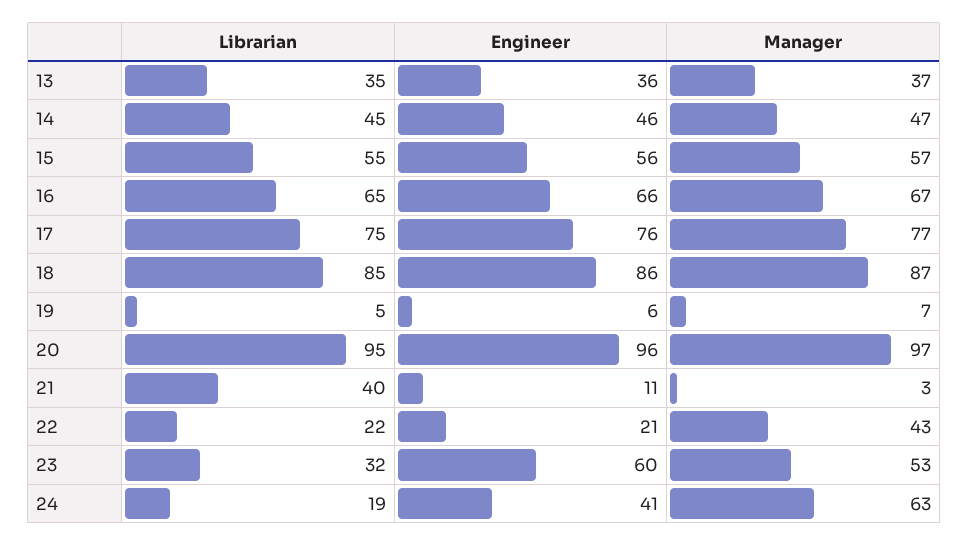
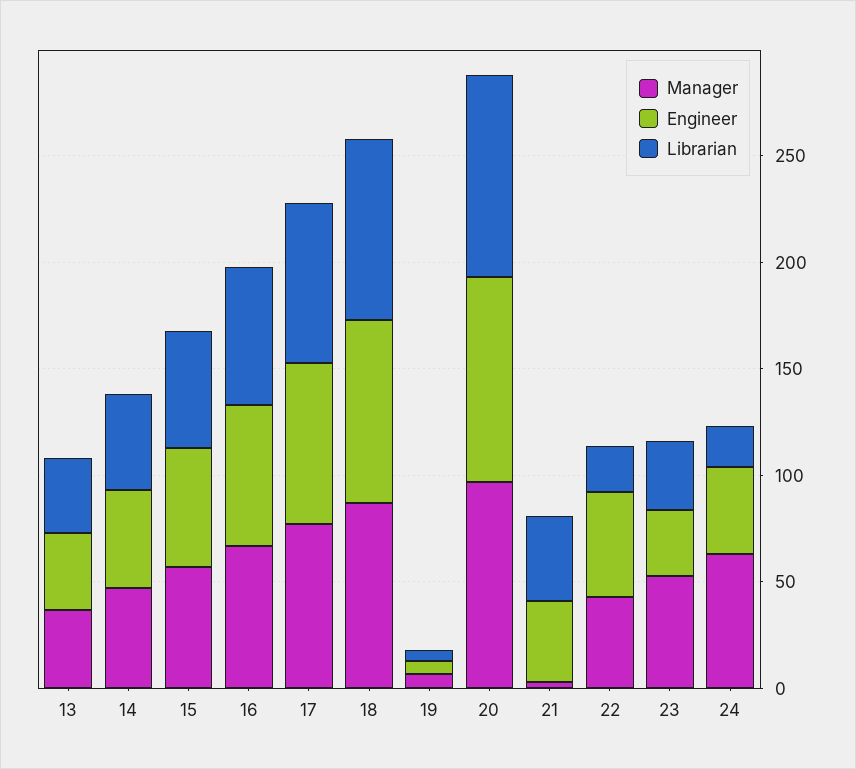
Engineer, 21: 11 -> 40
Engineer, 22: 21 -> 50
Engineer, 23: 60 -> 30

